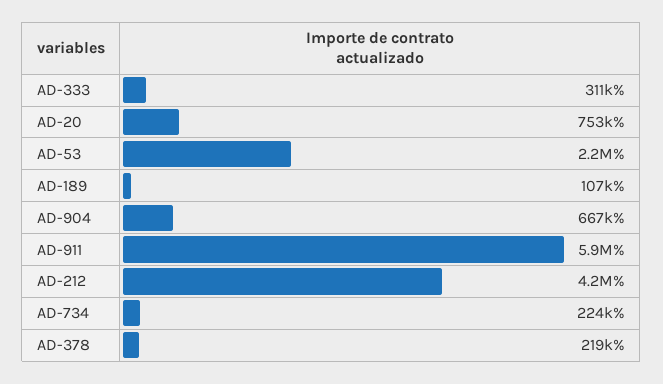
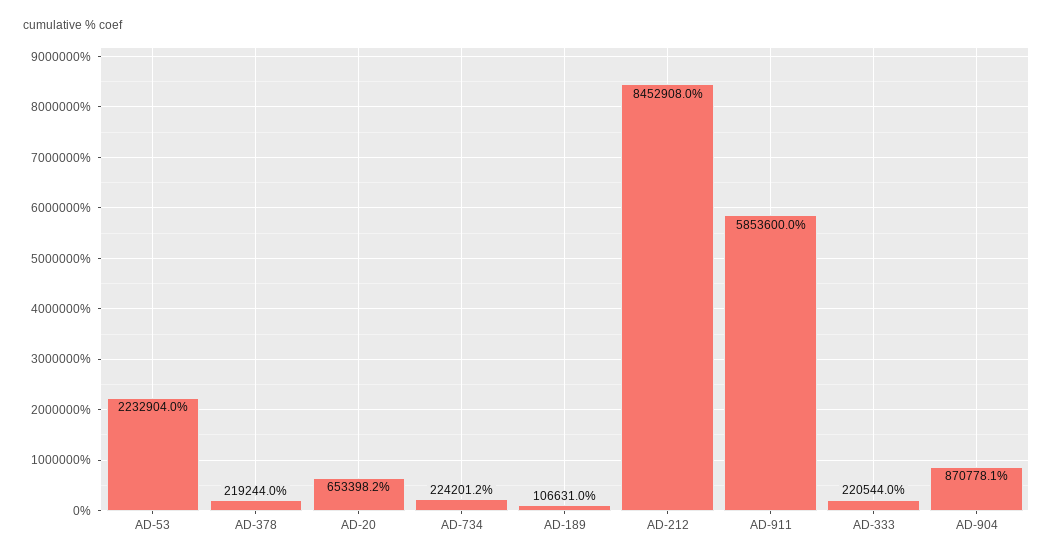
AD-333: 311000 -> 220544
AD-20: 753000 -> 653398.2
AD-904: 667000 -> 870778.1
AD-212: 4200000 -> 8452908

